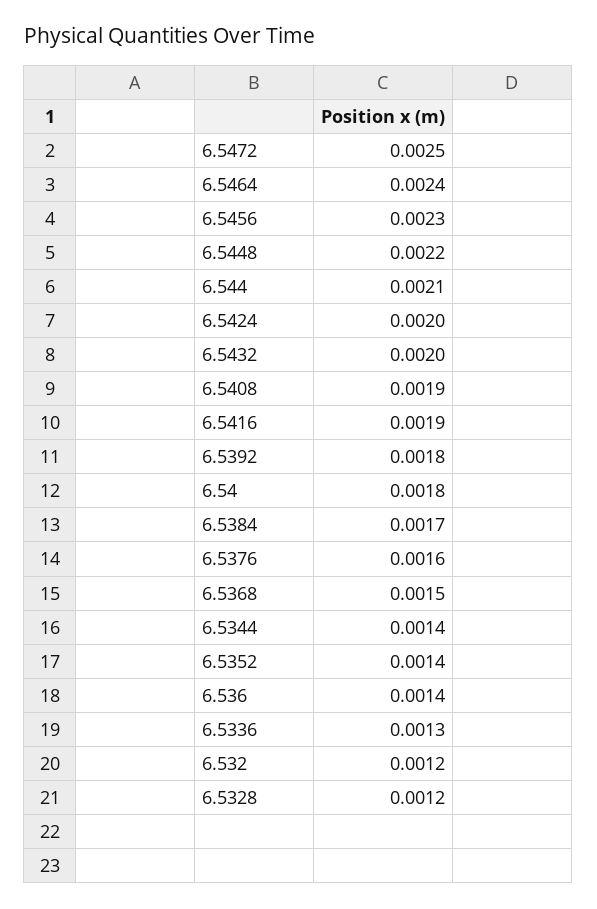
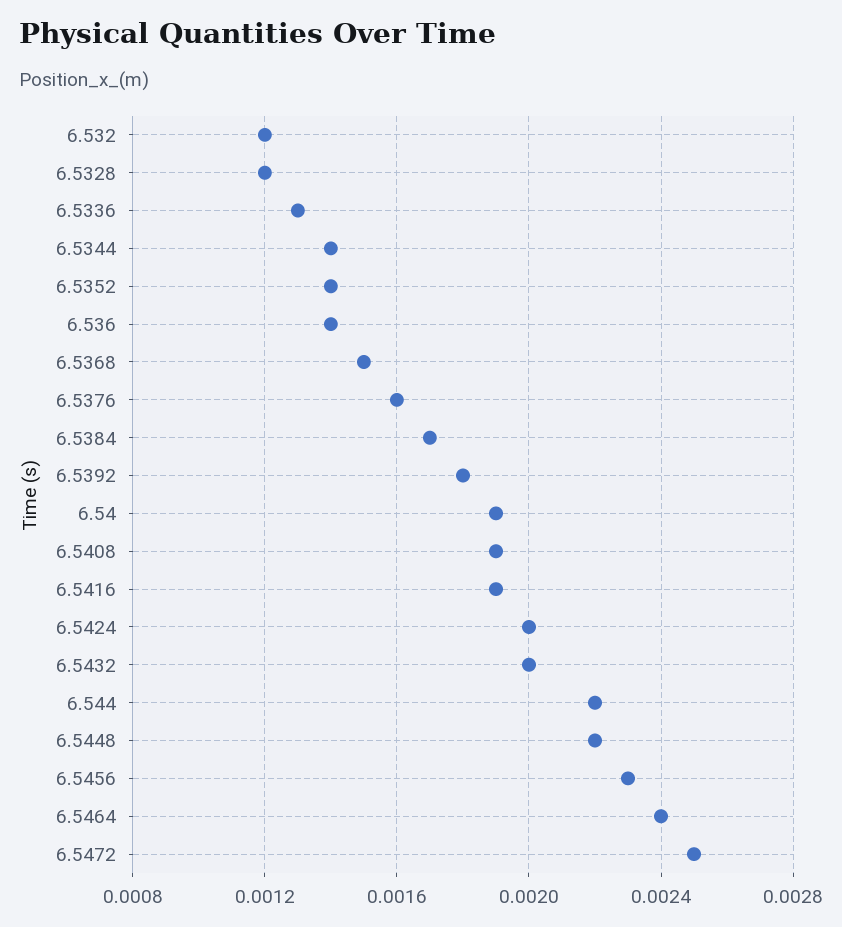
6.544: 0.0021 -> 0.0022
6.54: 0.0018 -> 0.0019

